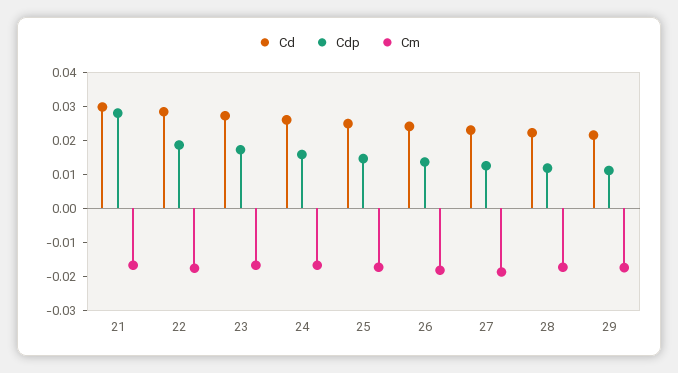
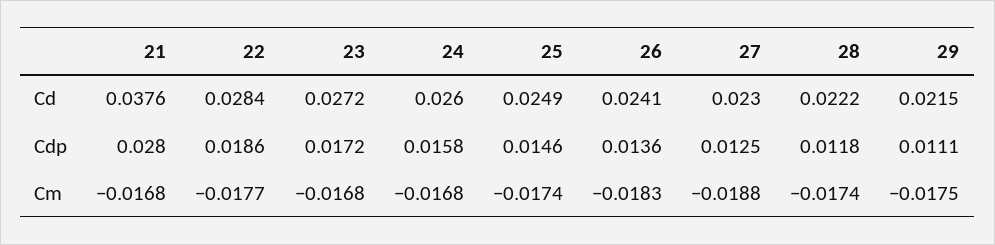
Cd, 21: 0.03 -> 0.0376

